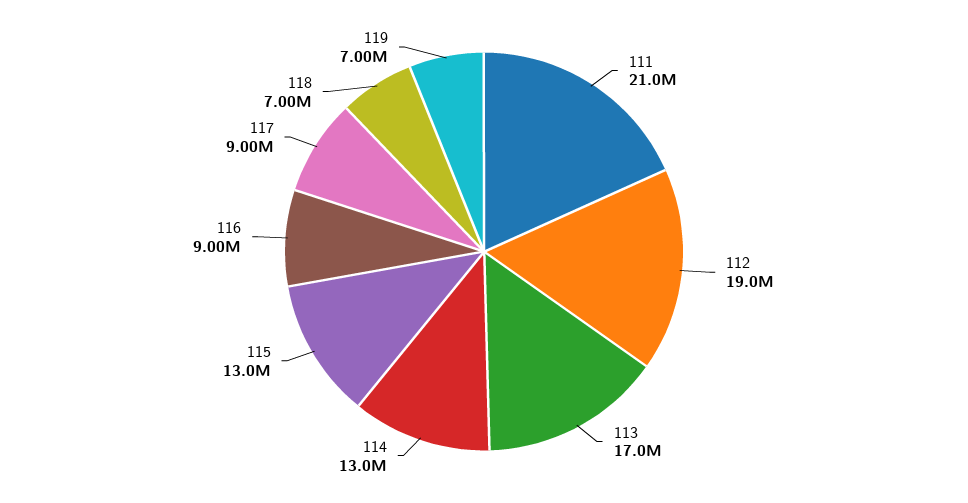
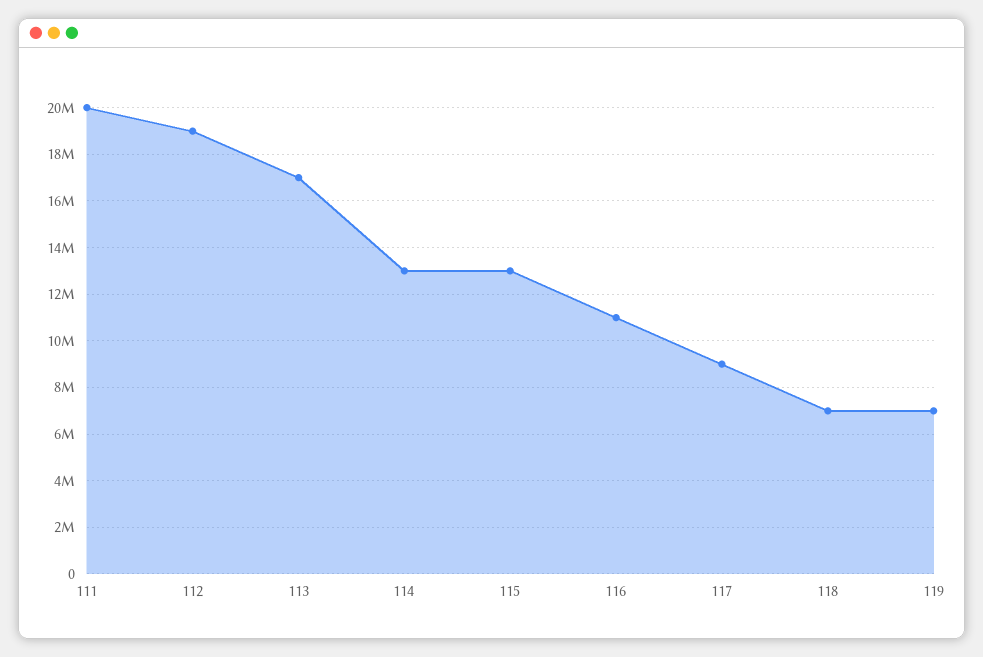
111: 21000000 -> 20000000
116: 9000000 -> 11000000

